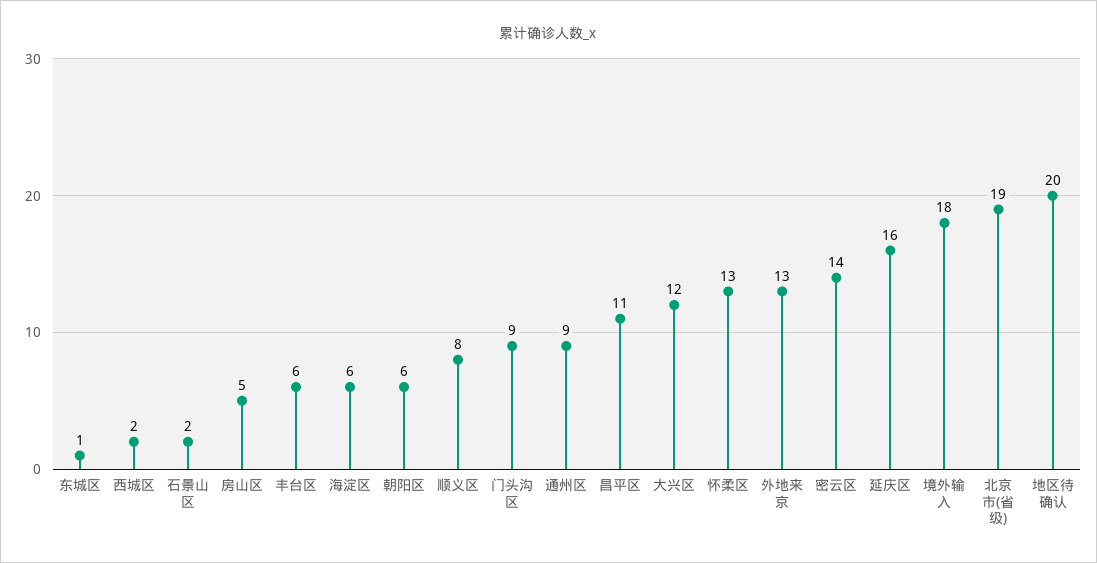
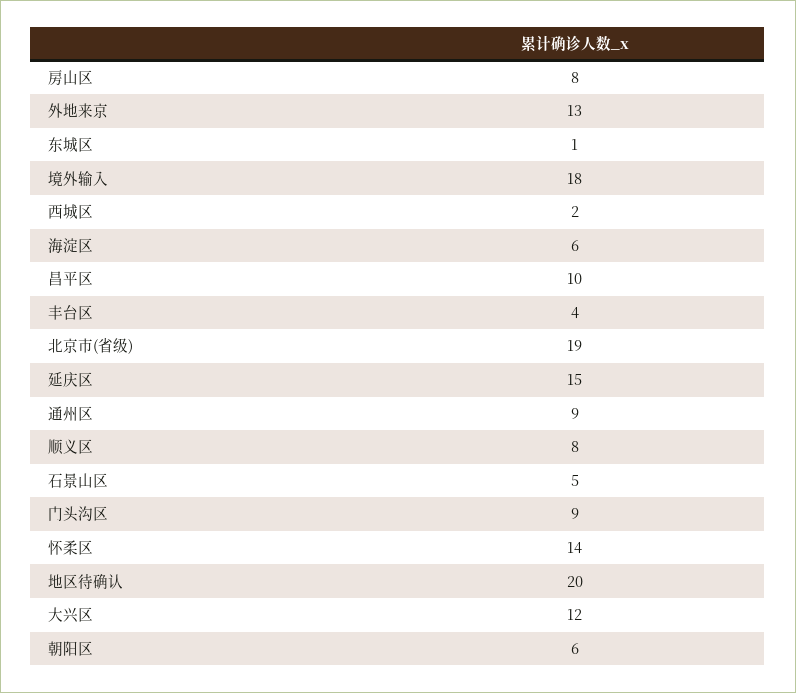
石景山区: 2 -> 5
房山区: 5 -> 8
丰台区: 6 -> 4
昌平区: 11 -> 10
怀柔区: 13 -> 14
密云区: 14 -> none
延庆区: 16 -> 15

